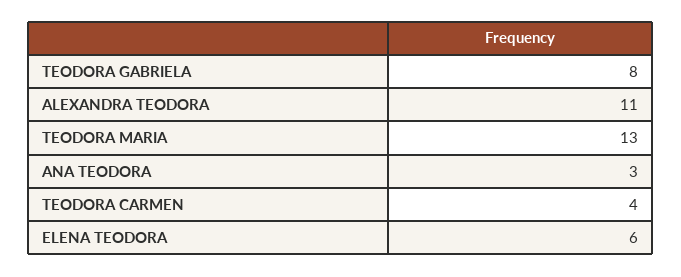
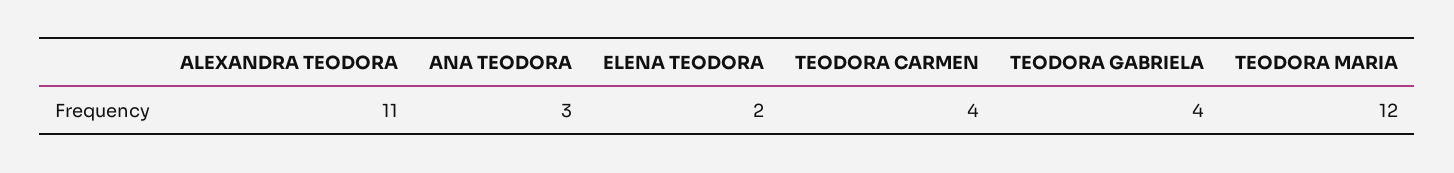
TEODORA GABRIELA: 8 -> 4
TEODORA MARIA: 13 -> 12
ELENA TEODORA: 6 -> 2

